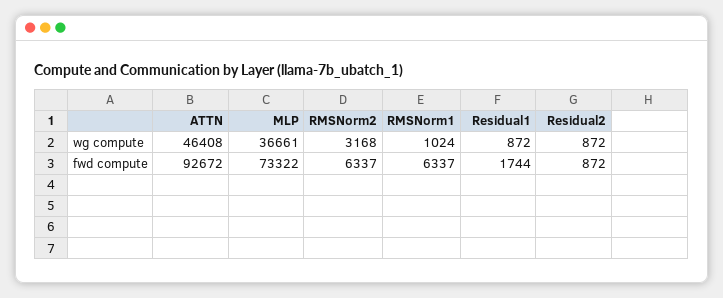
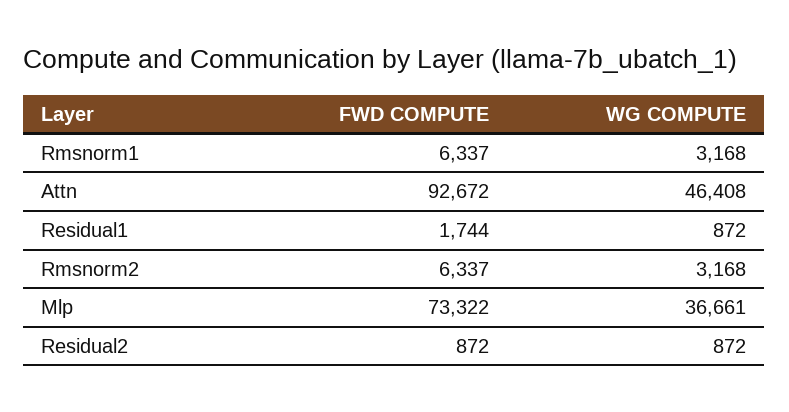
RMSNorm1, wg compute: 1024 -> 3168

